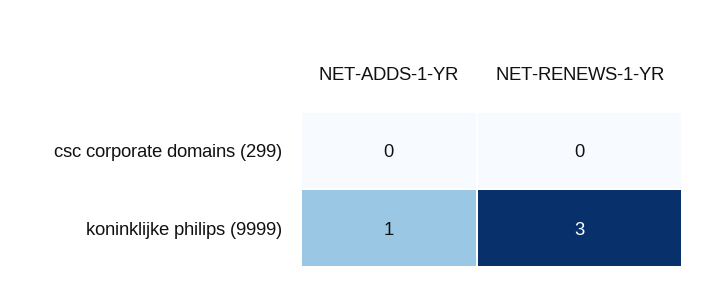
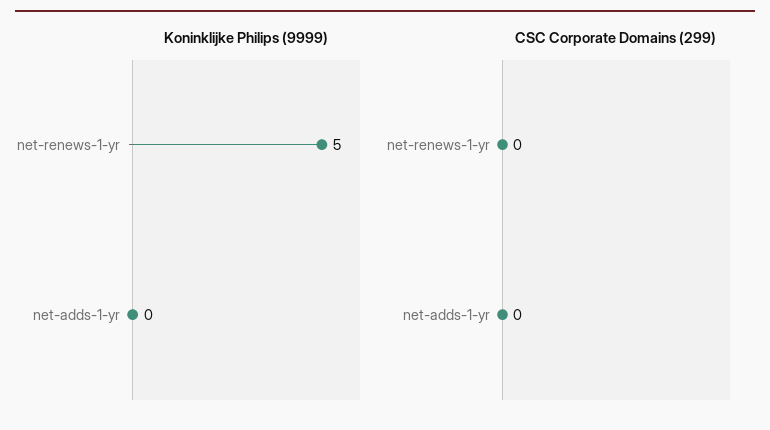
koninklijke philips (9999), NET-ADDS-1-YR: 1 -> 0
koninklijke philips (9999), NET-RENEWS-1-YR: 3 -> 5

